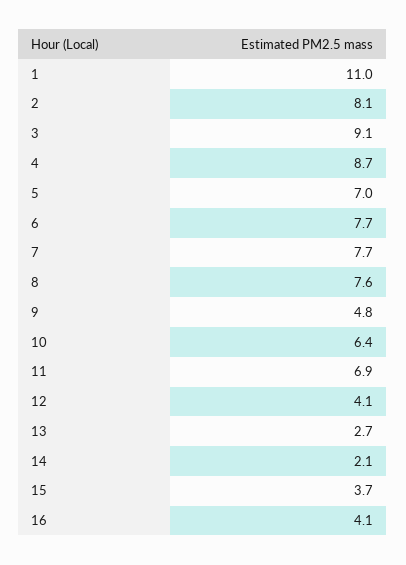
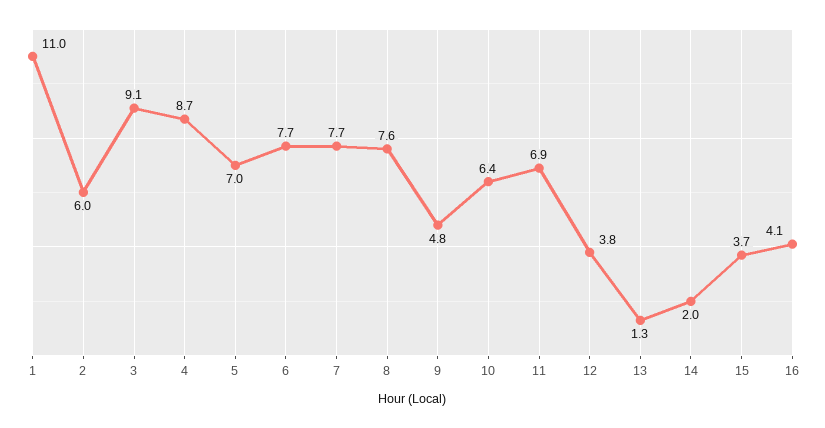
2: 8.1 -> 6
12: 4.1 -> 3.8
13: 2.7 -> 1.3
14: 2.1 -> 2

